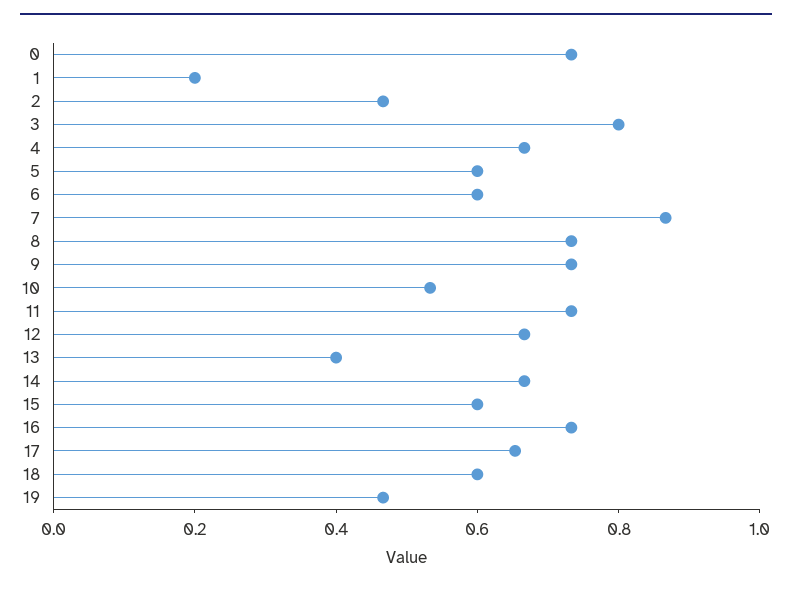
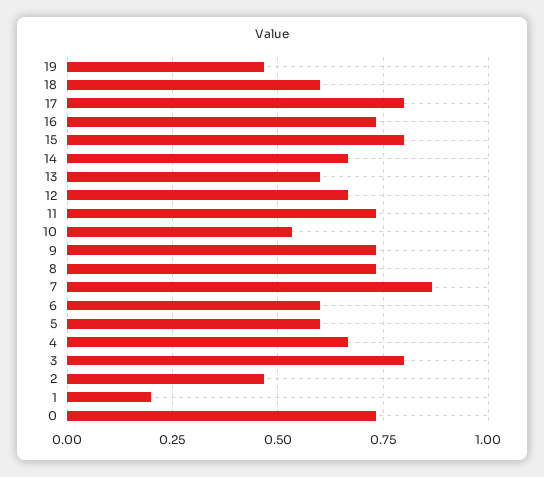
13: 0.4 -> 0.6
15: 0.6 -> 0.8
17: 0.65 -> 0.8

